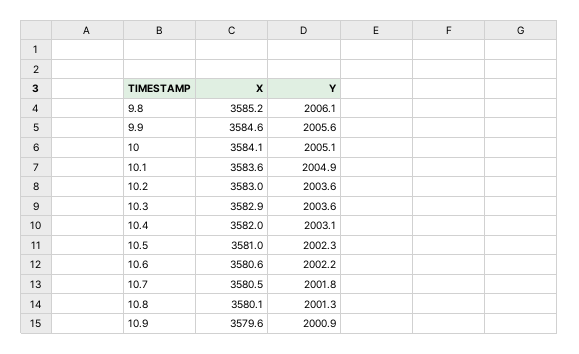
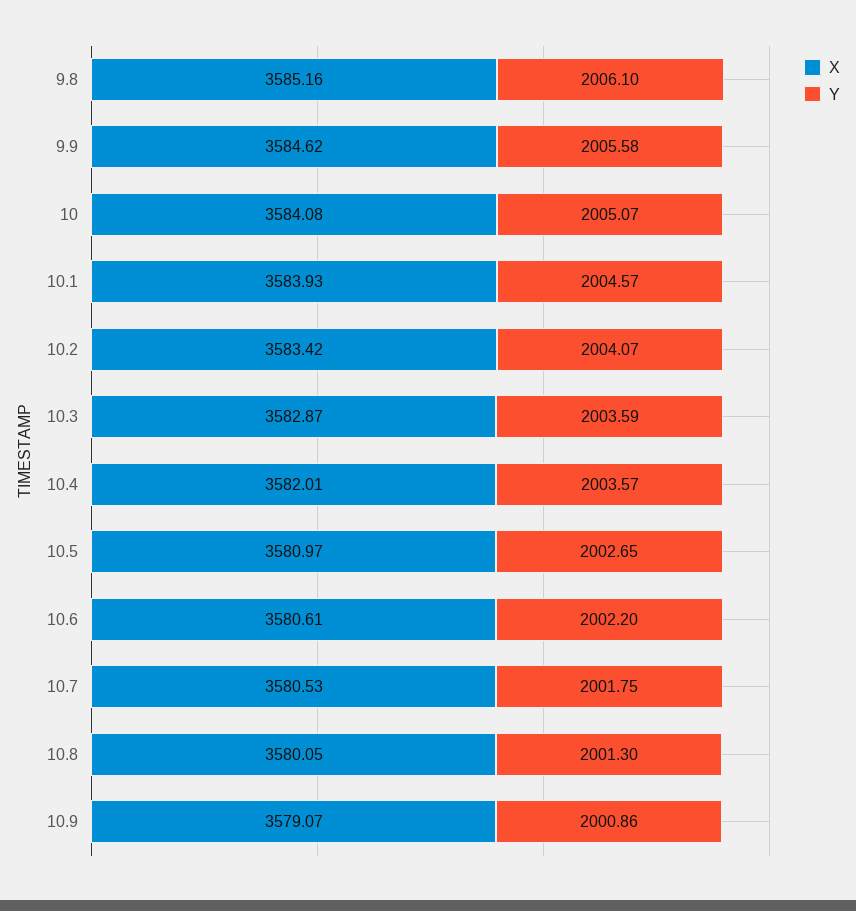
X, 10.1: 3583.6 -> 3583.93
Y, 10.1: 2004.9 -> 2004.57
X, 10.2: 3583 -> 3583.42
Y, 10.2: 2003.6 -> 2004.07
Y, 10.4: 2003.1 -> 2003.57
Y, 10.5: 2002.3 -> 2002.65
X, 10.9: 3579.6 -> 3579.07

